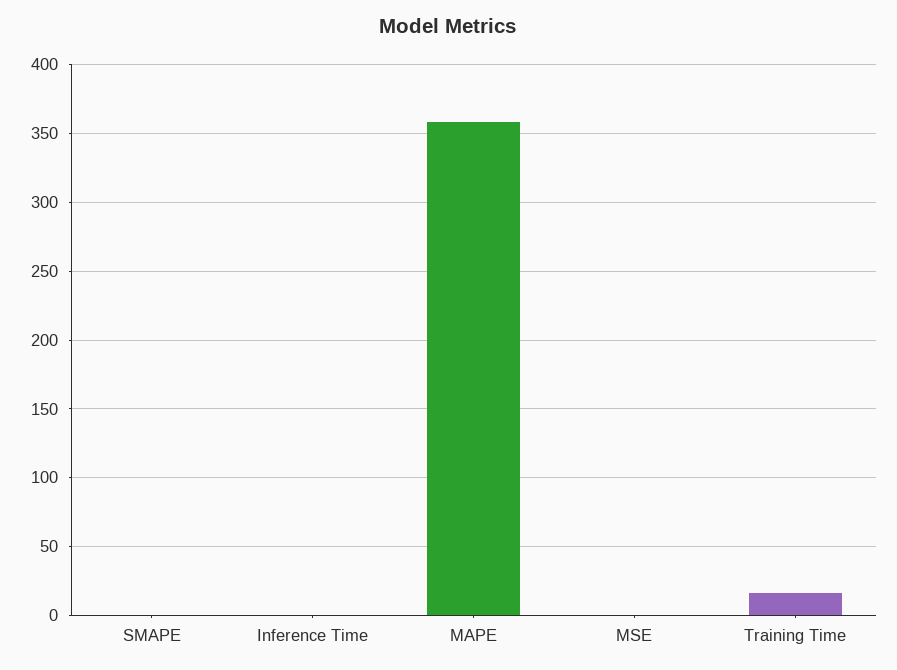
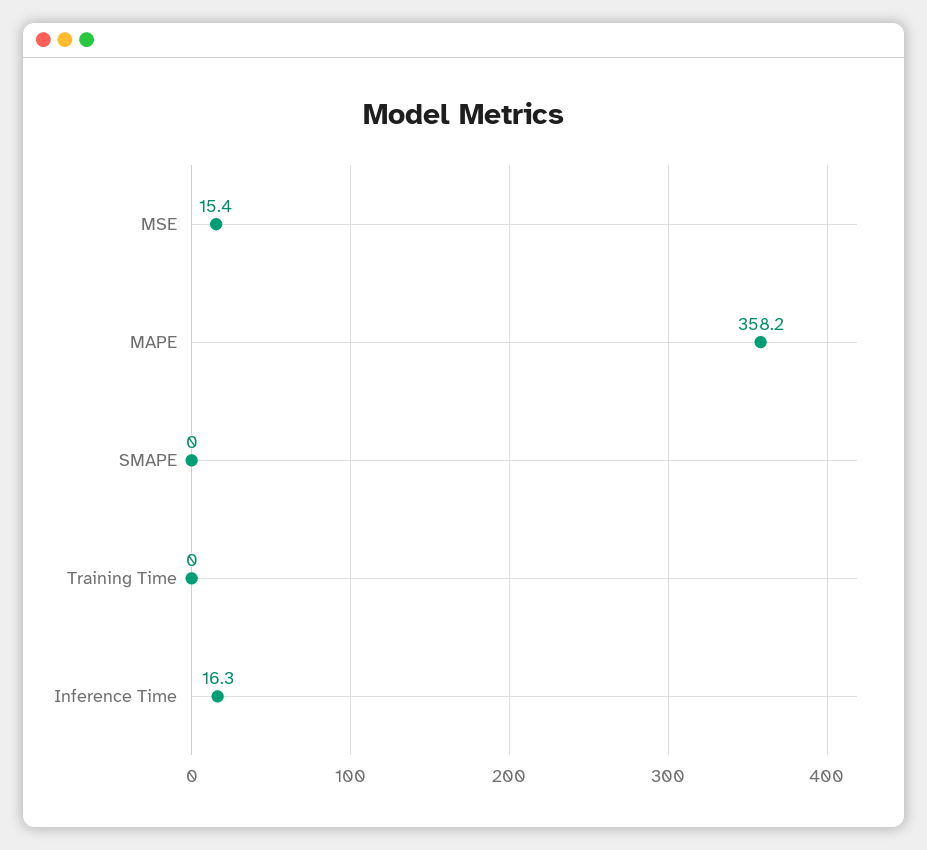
Inference Time: 0 -> 16.3
MSE: 0 -> 15.4
Training Time: 15 -> 0

